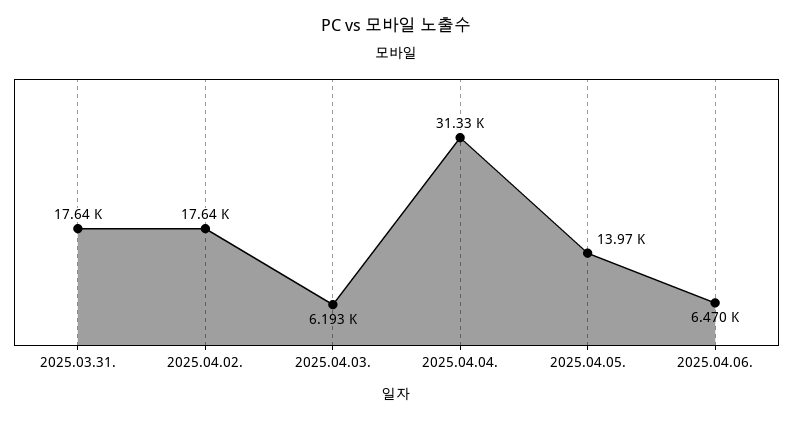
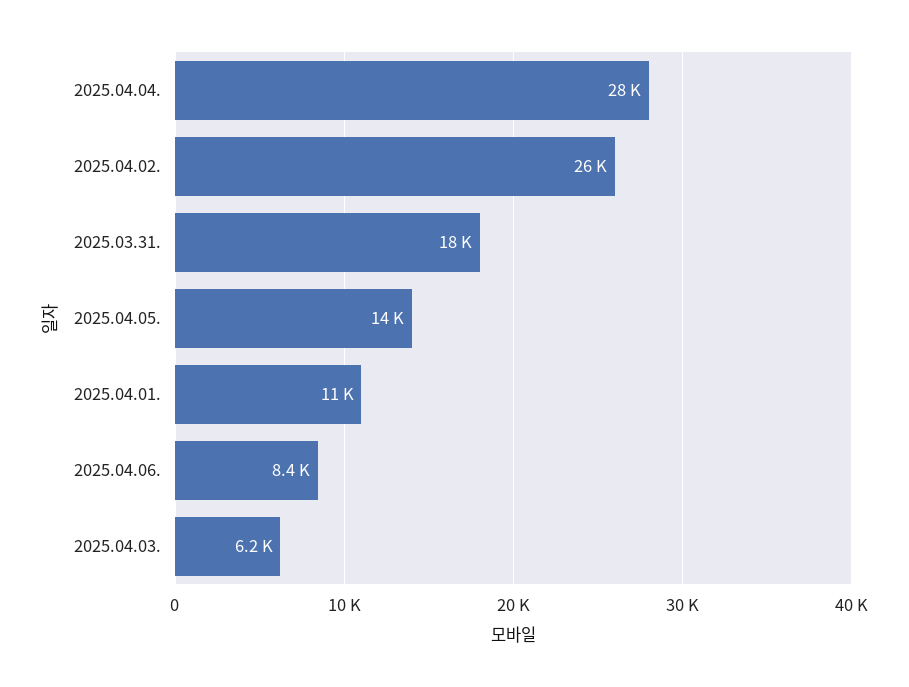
2025.04.02.: 17640 -> 26000
2025.04.04.: 31330 -> 28000
2025.04.06.: 6470 -> 8400
2025.04.01.: none -> 11000

